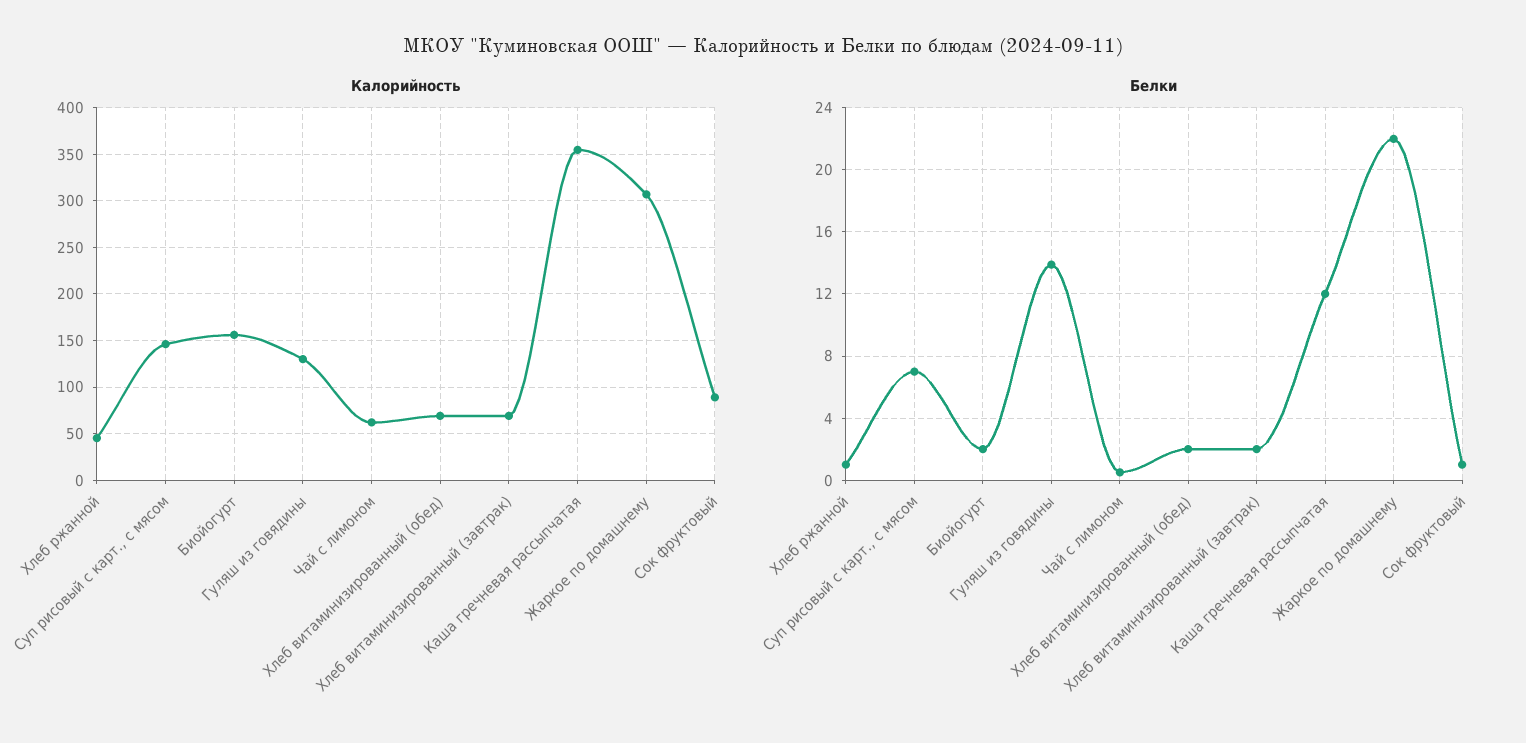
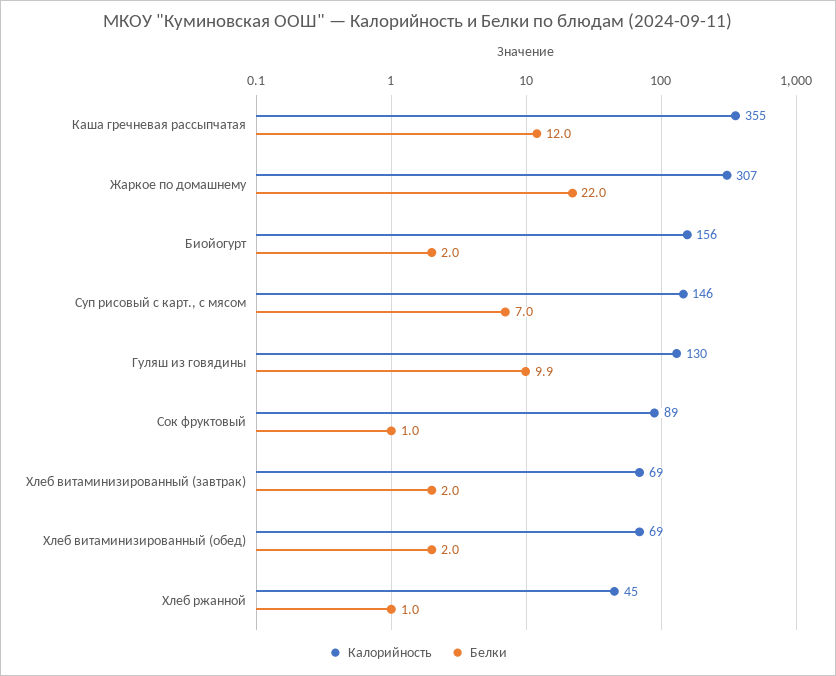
Калорийность, Чай с лимоном: 60 -> none
Белки, Гуляш из говядины: 14 -> 9.9
Белки, Чай с лимоном: 0.5 -> none

